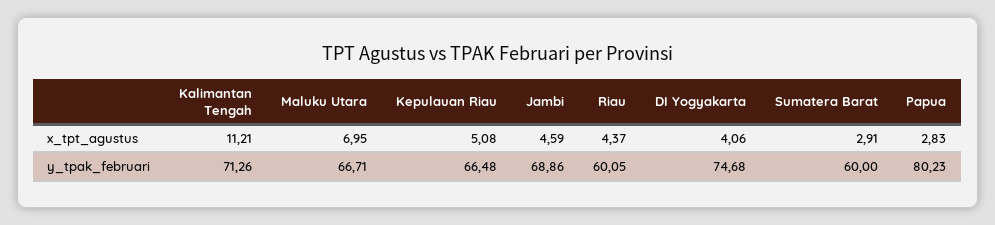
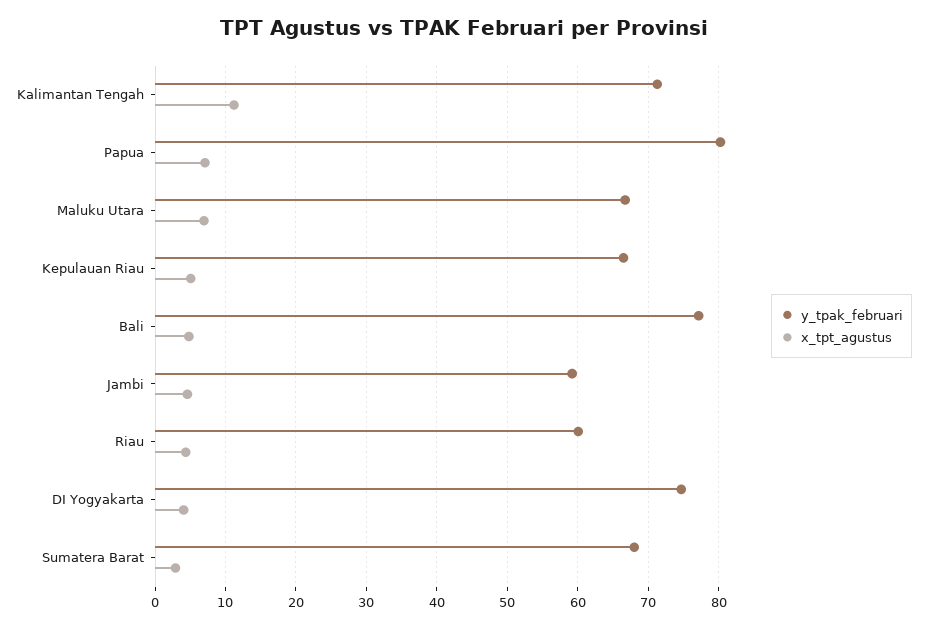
x_tpt_agustus, Papua: 2.83 -> 7
y_tpak_februari, Jambi: 68.86 -> 59
y_tpak_februari, Sumatera Barat: 60 -> 68
y_tpak_februari, Bali: none -> 77
x_tpt_agustus, Bali: none -> 5

